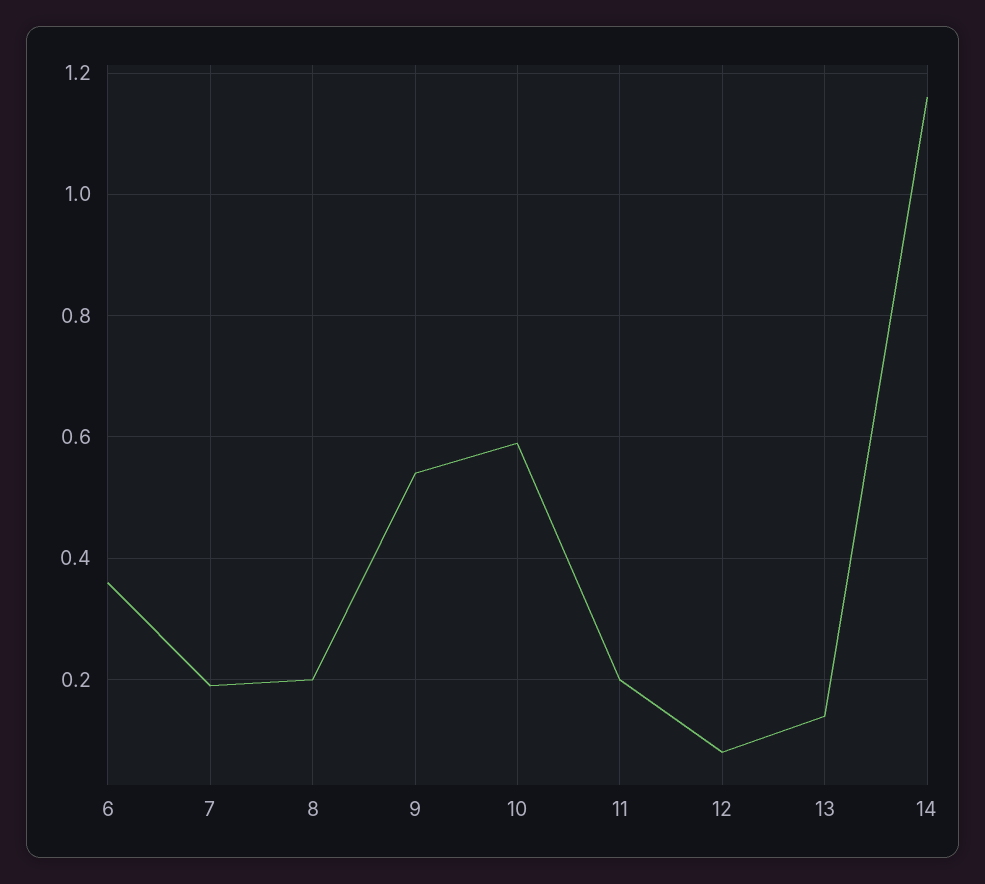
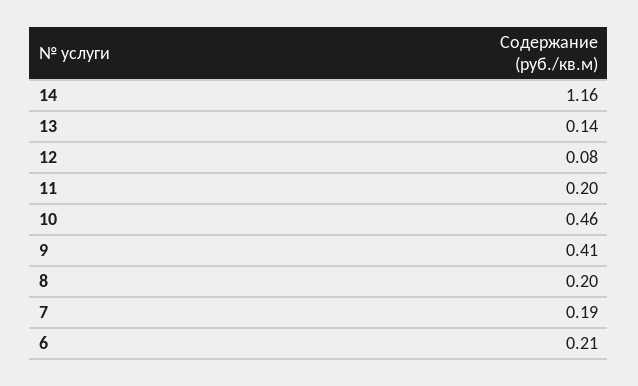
6: 0.35 -> 0.21
9: 0.55 -> 0.41
10: 0.6 -> 0.46

